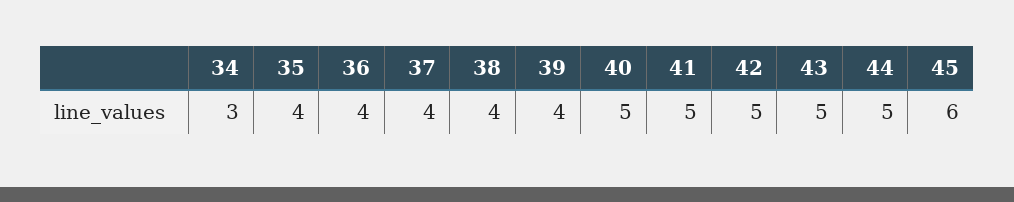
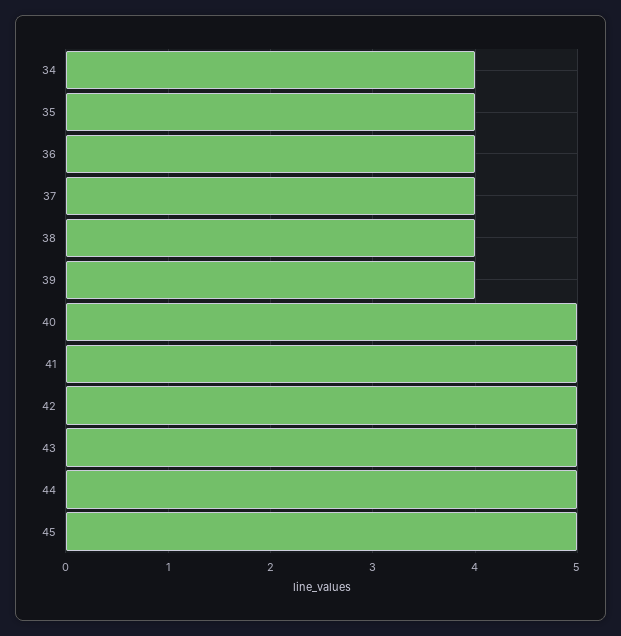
34: 3 -> 4
45: 6 -> 5

